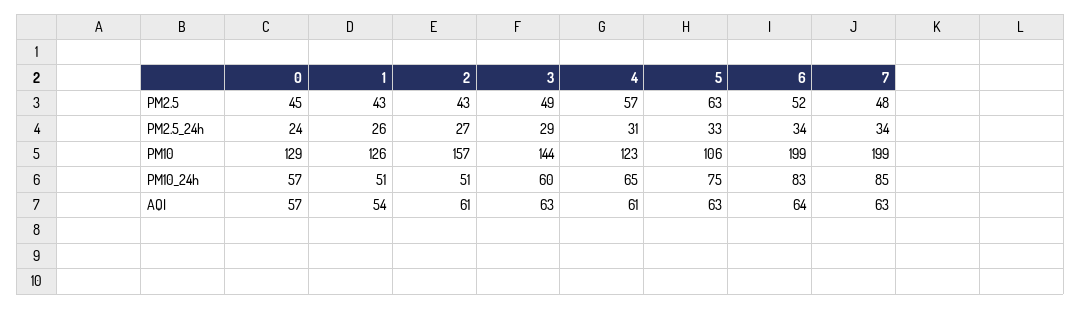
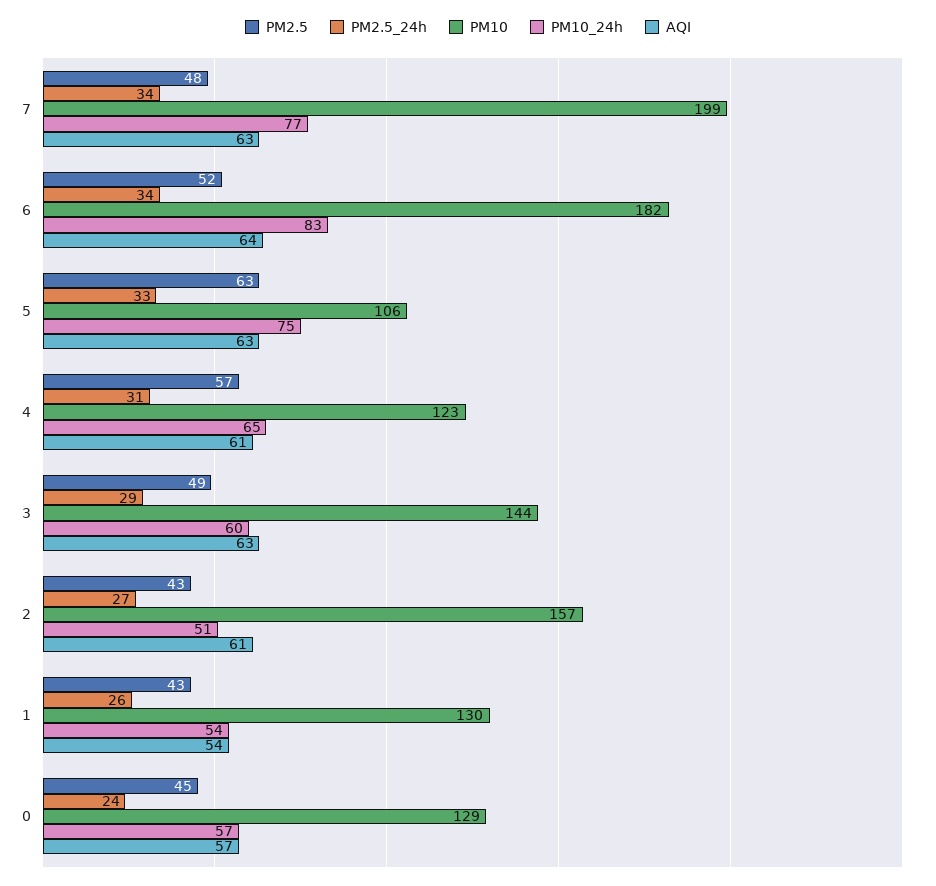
PM10, 1: 126 -> 130
PM10, 6: 199 -> 182
PM10_24h, 1: 51 -> 54
PM10_24h, 7: 85 -> 77

